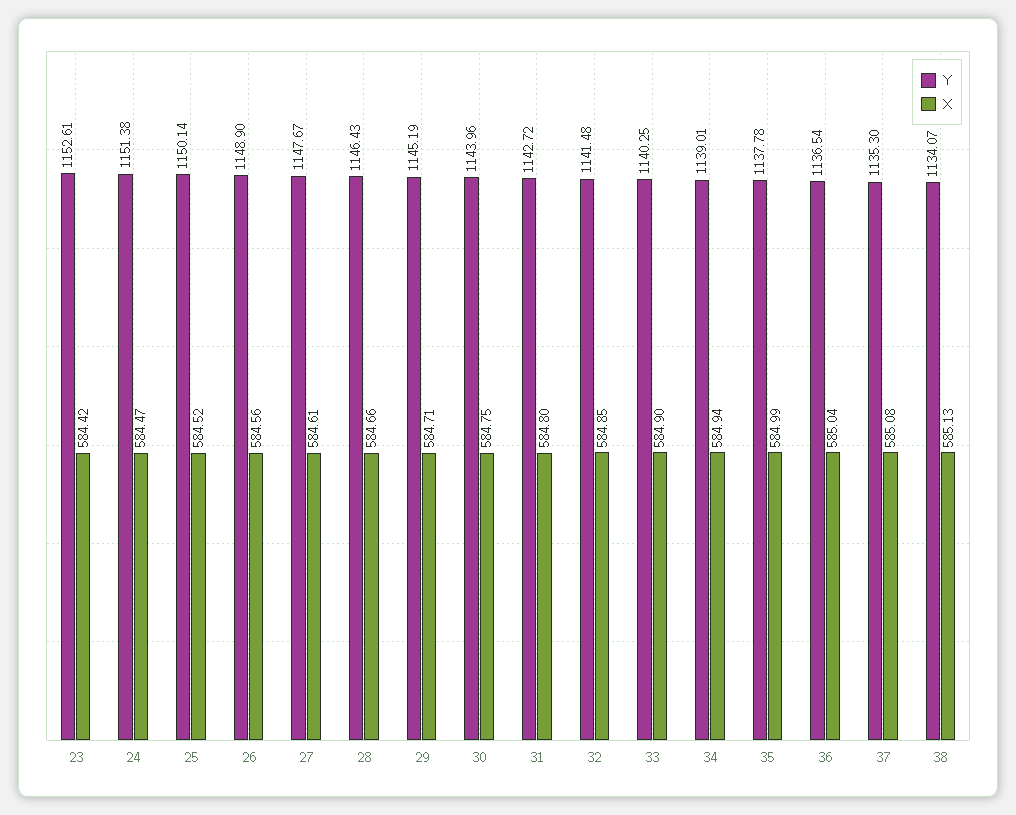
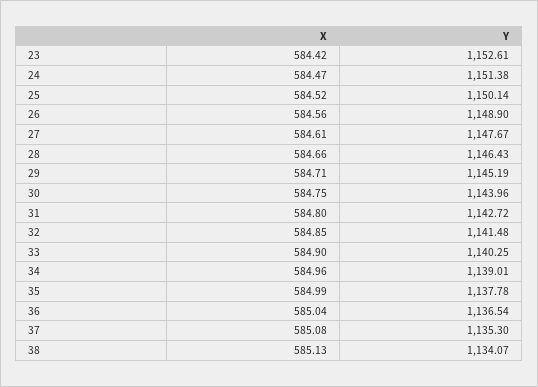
X, 34: 584.94 -> 584.96

